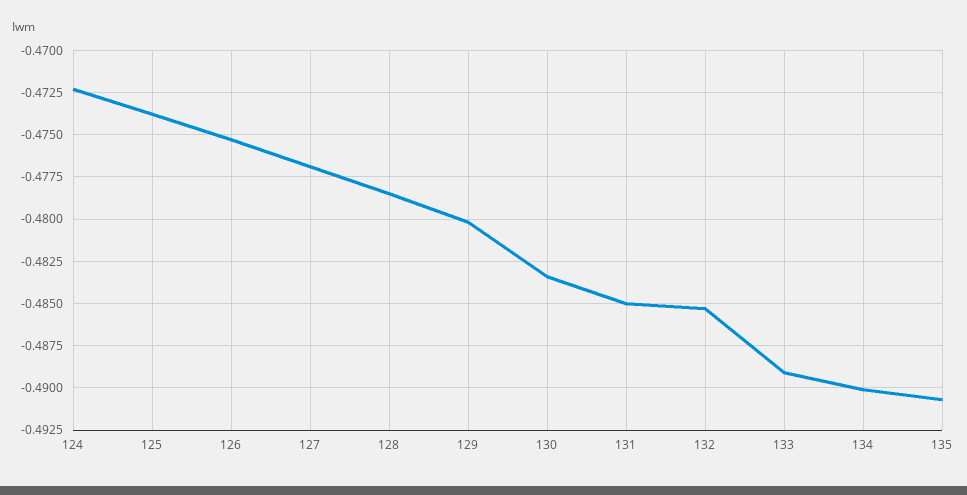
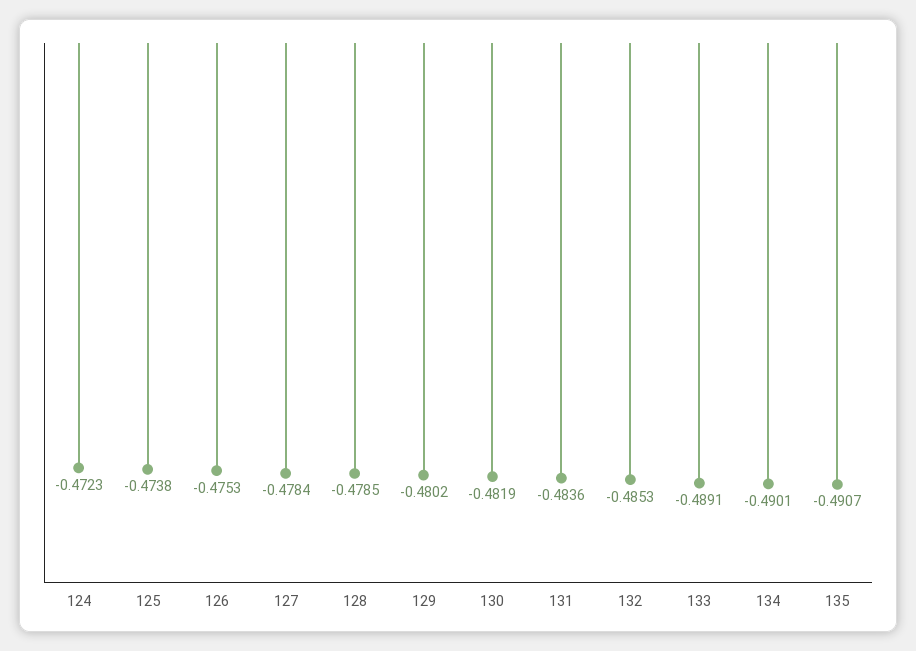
127: -0.477 -> -0.4784
130: -0.4835 -> -0.4819
131: -0.485 -> -0.4836

